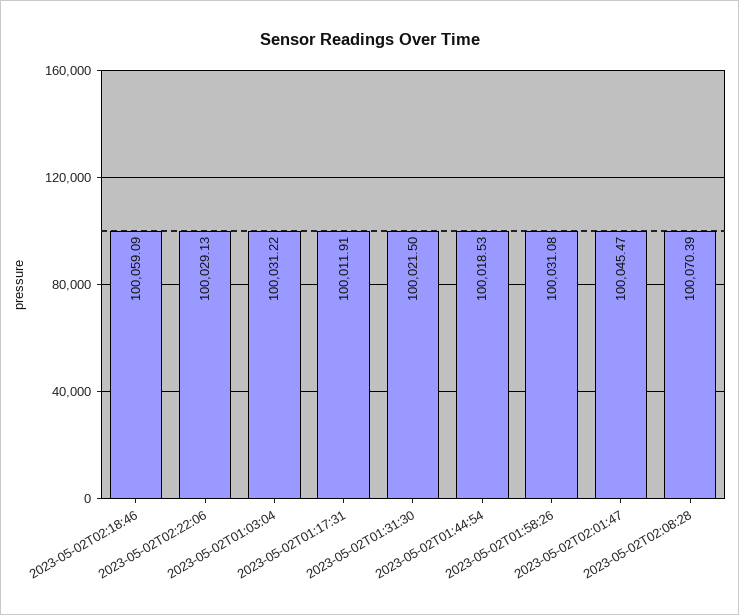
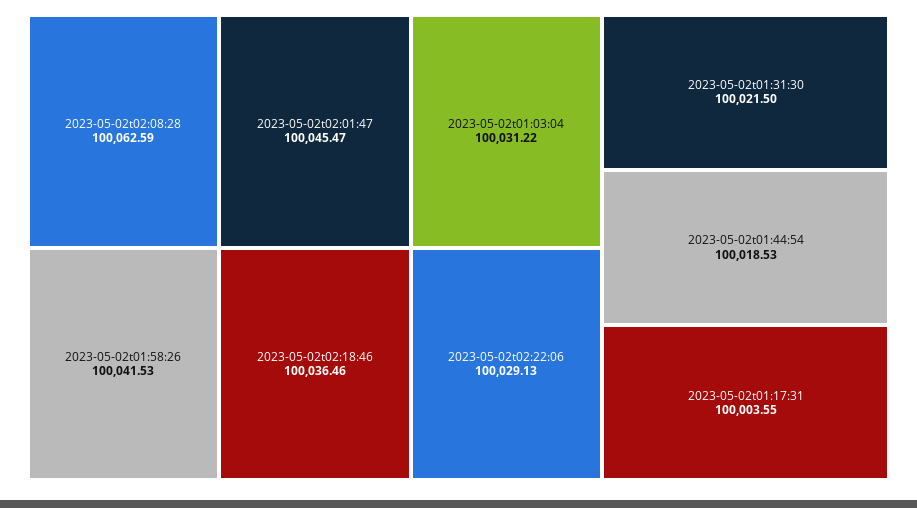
2023-05-02T02:18:46: 100059.09 -> 100036.46
2023-05-02T01:17:31: 100011.91 -> 100003.55
2023-05-02T01:58:26: 100031.08 -> 100041.53
2023-05-02T02:08:28: 100070.39 -> 100062.59

